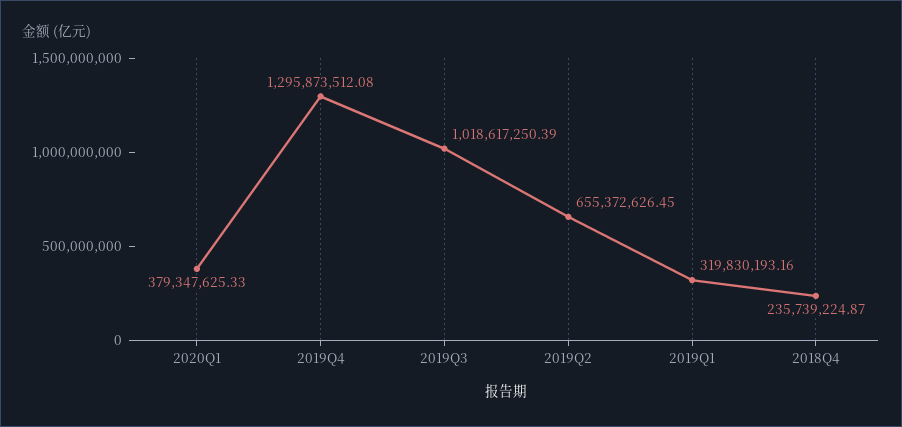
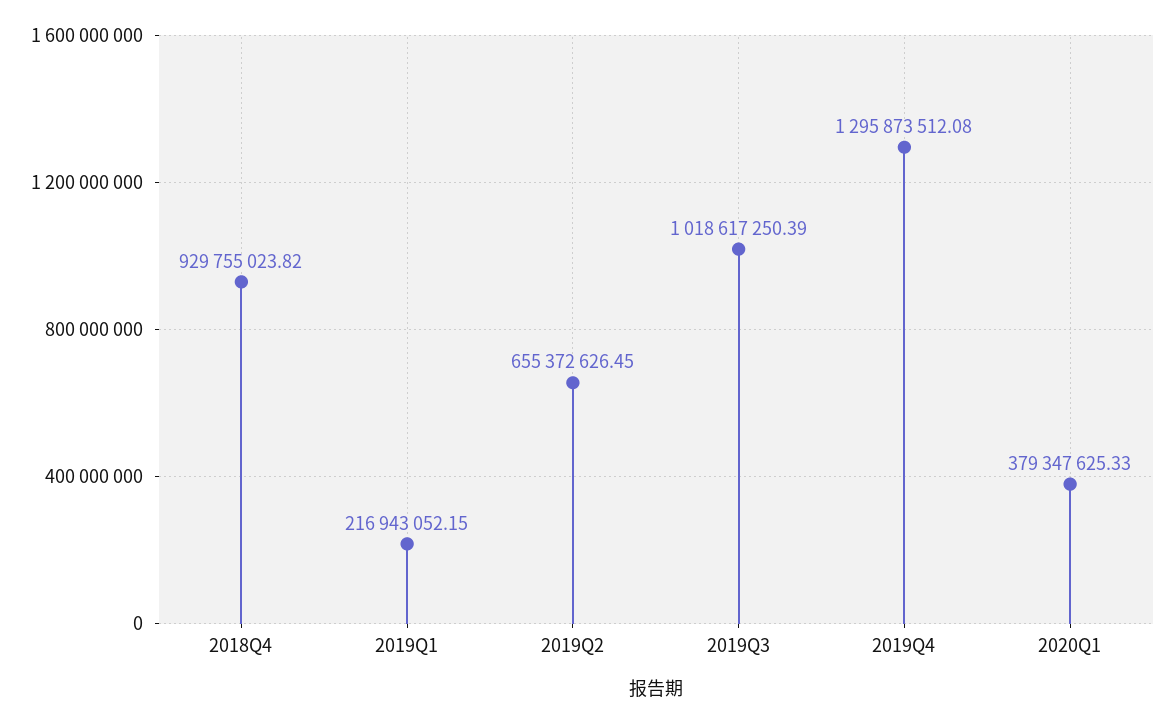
2019Q1: 319830193.16 -> 216943052.15
2018Q4: 235739224.87 -> 929755023.82

